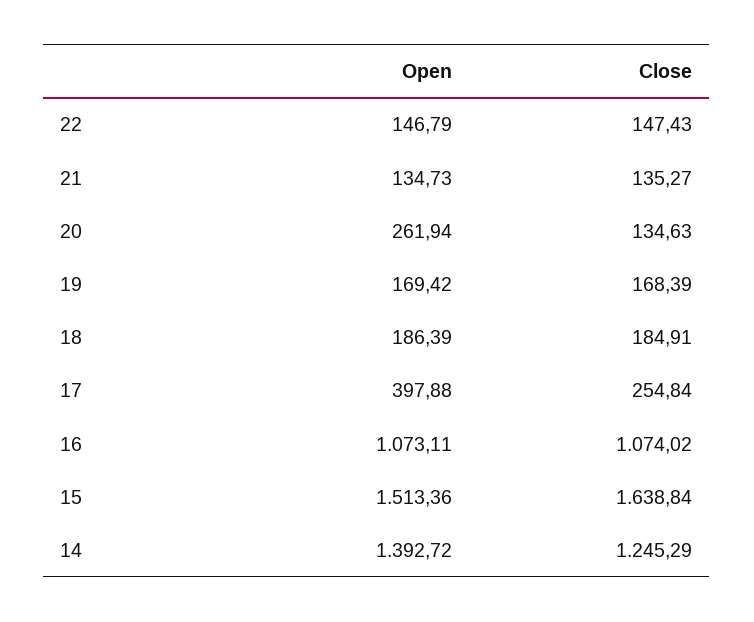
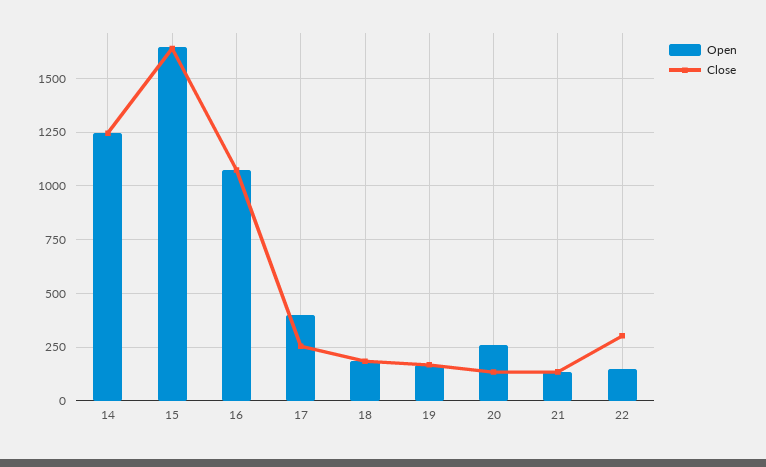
Close, 22: 147.43 -> 300
Open, 15: 1513.36 -> 1650
Open, 14: 1392.72 -> 1250

